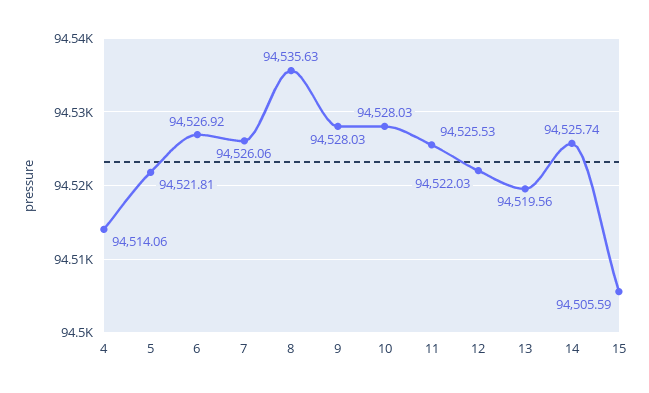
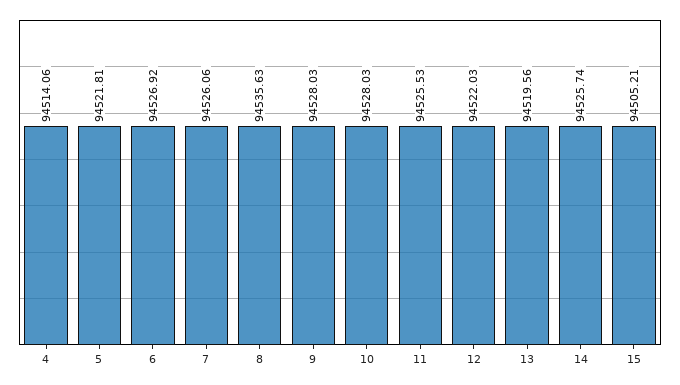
15: 94505.59 -> 94505.21

